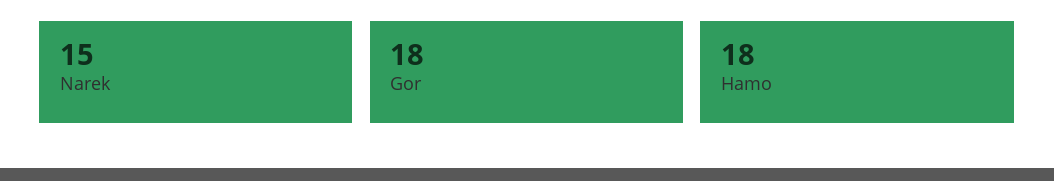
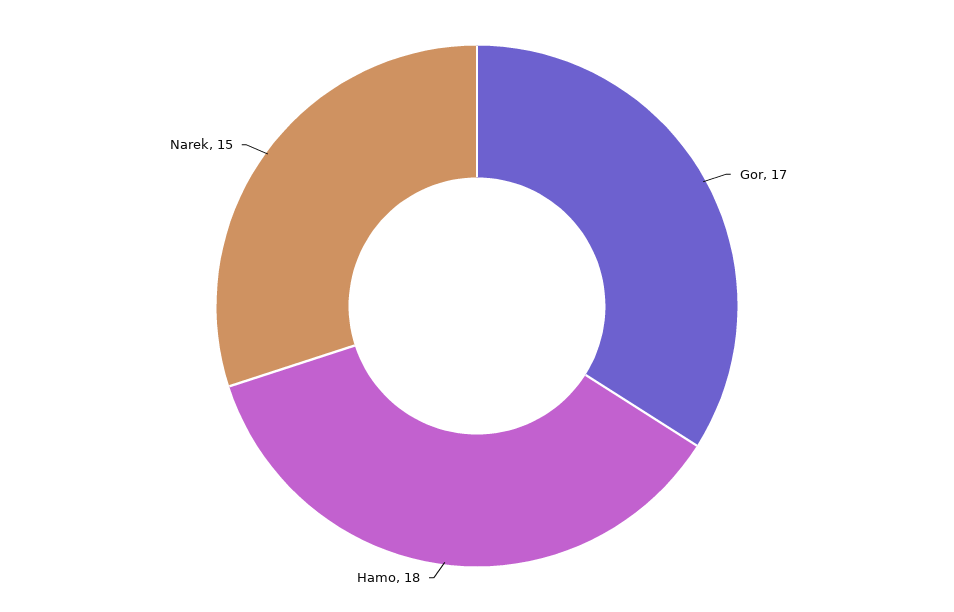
Gor: 18 -> 17

